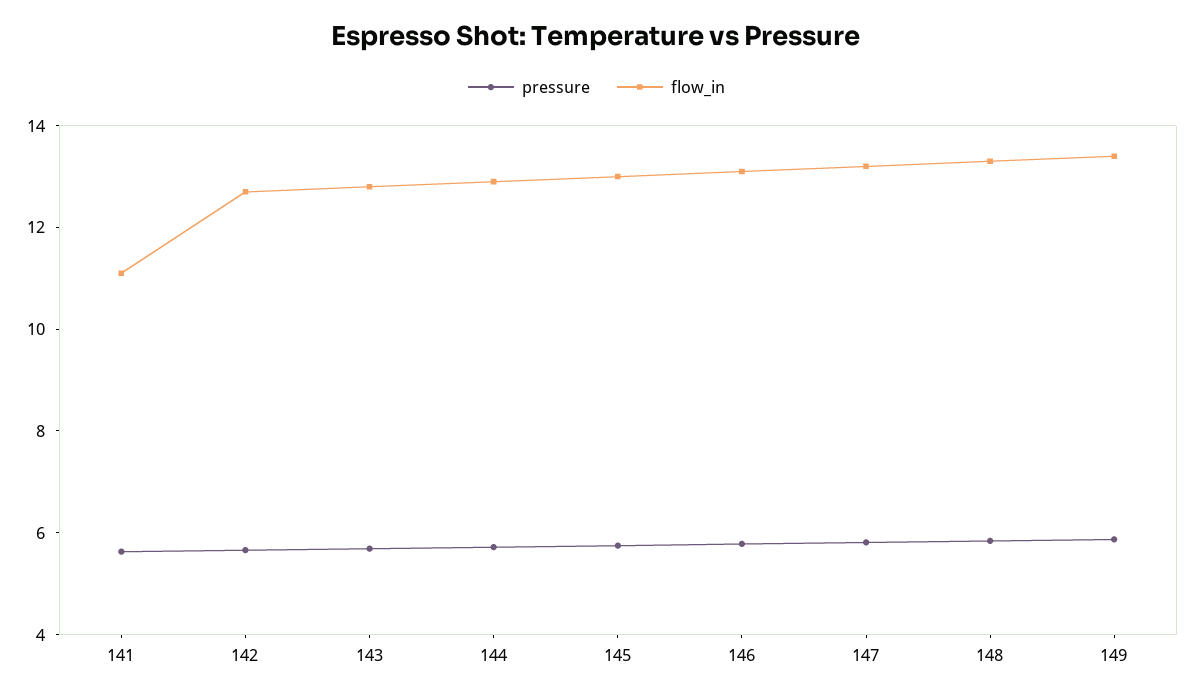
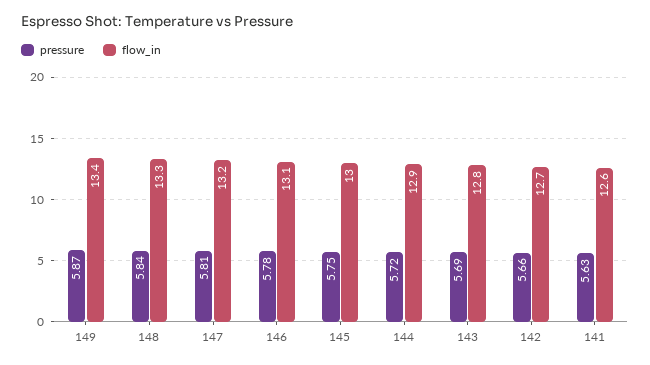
flow_in, 141: 11 -> 12.6

